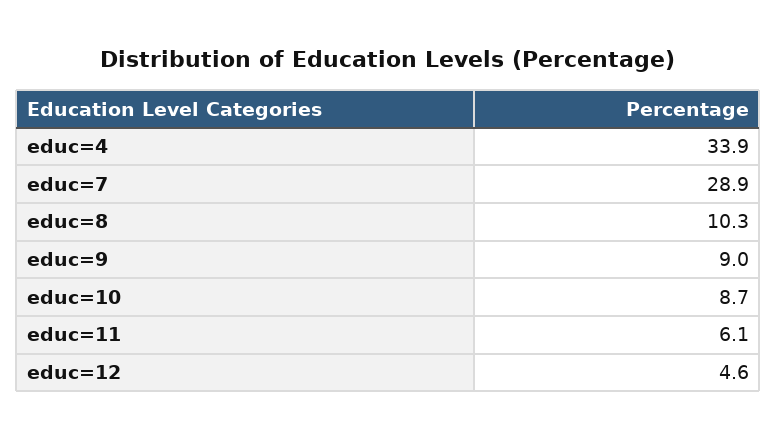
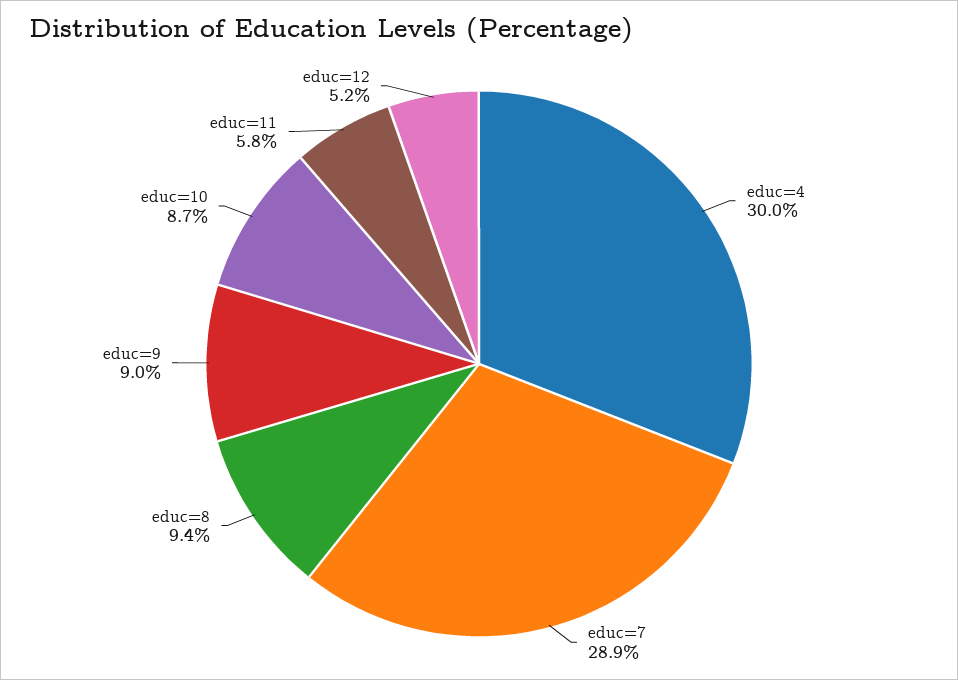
educ=4: 33.9 -> 30
educ=8: 10.3 -> 9.4
educ=11: 6.1 -> 5.8
educ=12: 4.6 -> 5.2

